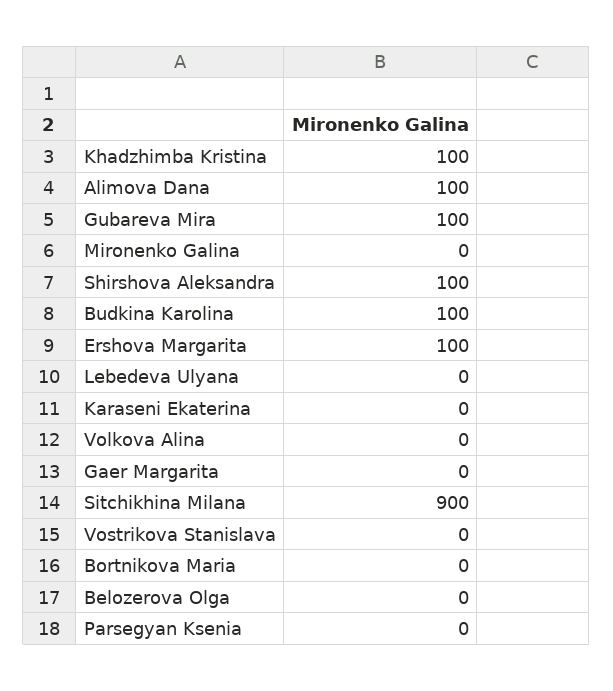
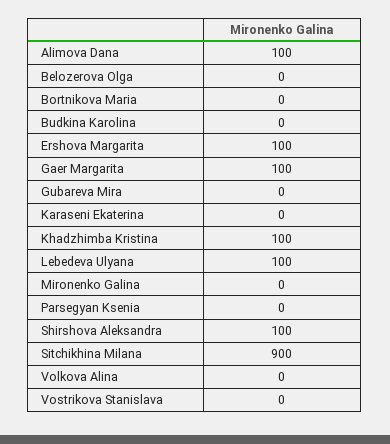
Gubareva Mira: 100 -> 0
Budkina Karolina: 100 -> 0
Lebedeva Ulyana: 0 -> 100
Gaer Margarita: 0 -> 100

